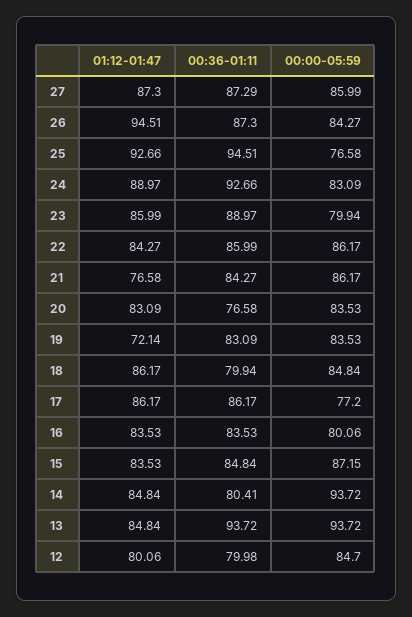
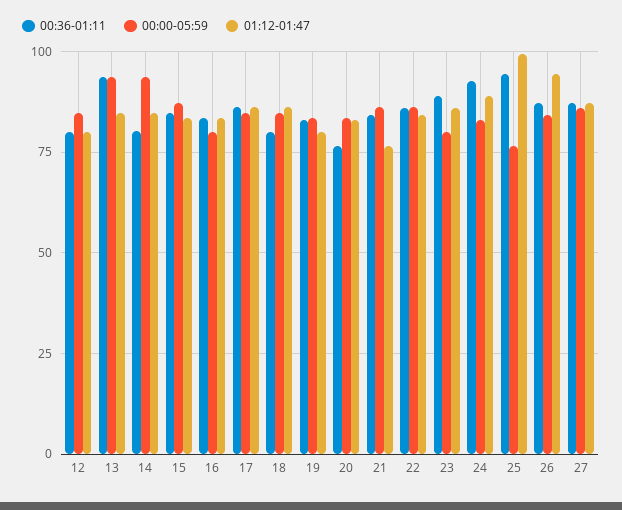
01:12-01:47, 25: 92.66 -> 100
01:12-01:47, 19: 72.14 -> 80
00:00-05:59, 17: 77.2 -> 85

